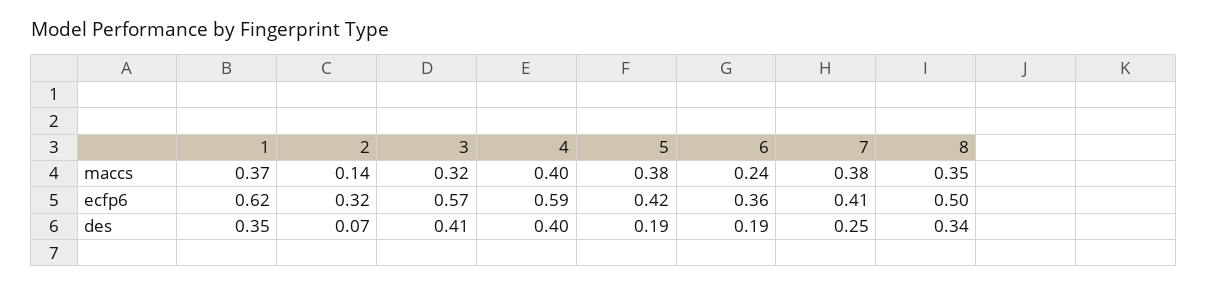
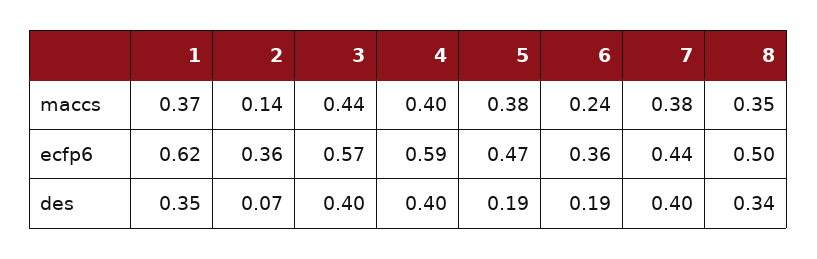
3, maccs: 0.32 -> 0.44
2, ecfp6: 0.32 -> 0.36
5, ecfp6: 0.42 -> 0.47
7, ecfp6: 0.41 -> 0.44
3, des: 0.41 -> 0.4
7, des: 0.25 -> 0.4

